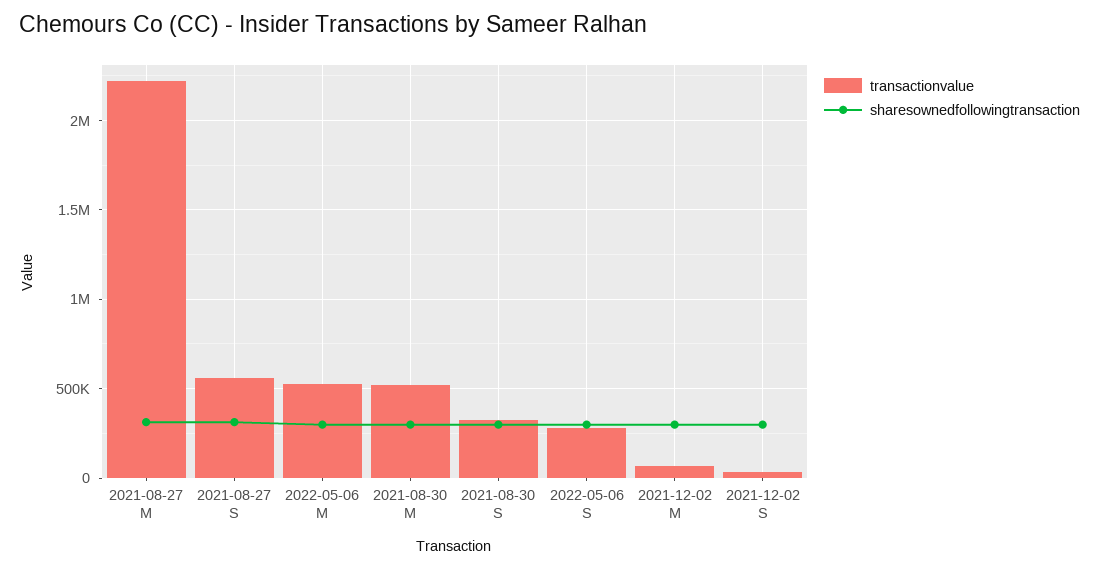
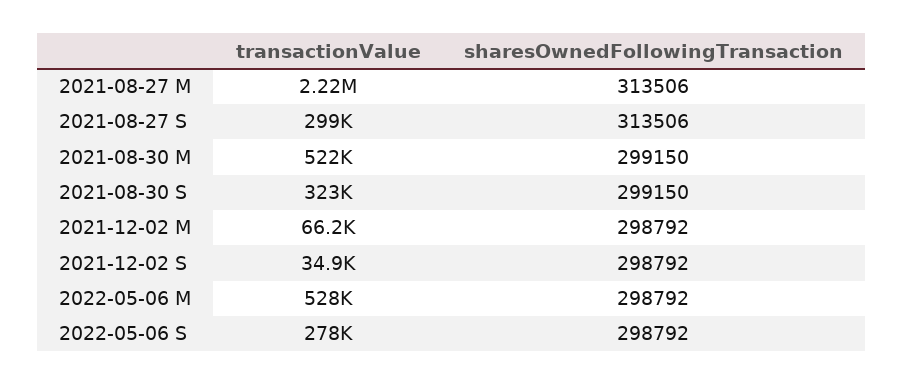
transactionvalue, 2021-08-27 S: 550000 -> 299000

